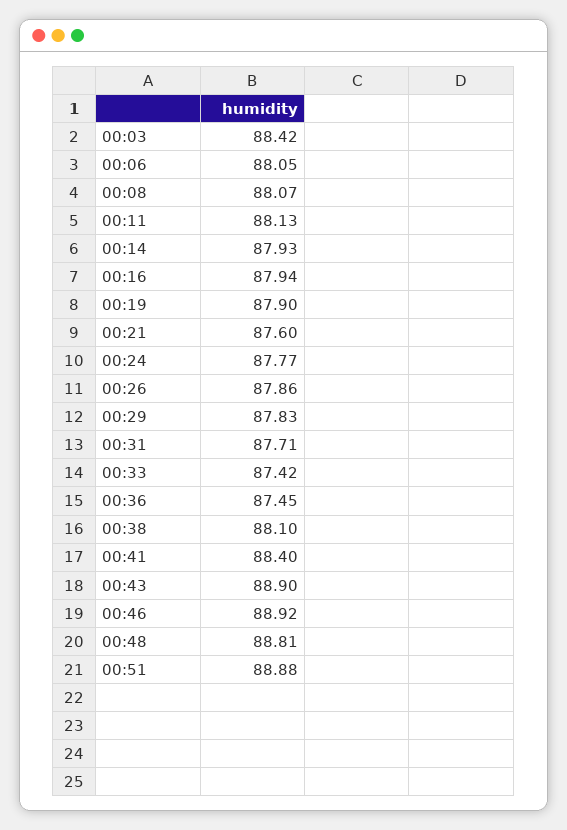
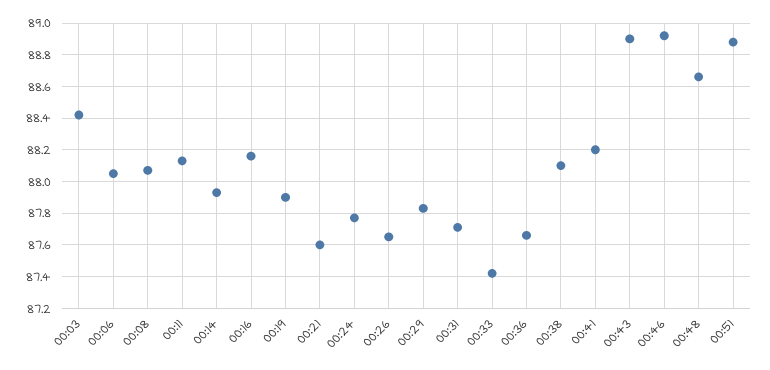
00:16: 87.94 -> 88.15
00:26: 87.86 -> 87.65
00:36: 87.45 -> 87.65
00:41: 88.4 -> 88.2
00:48: 88.81 -> 88.65

